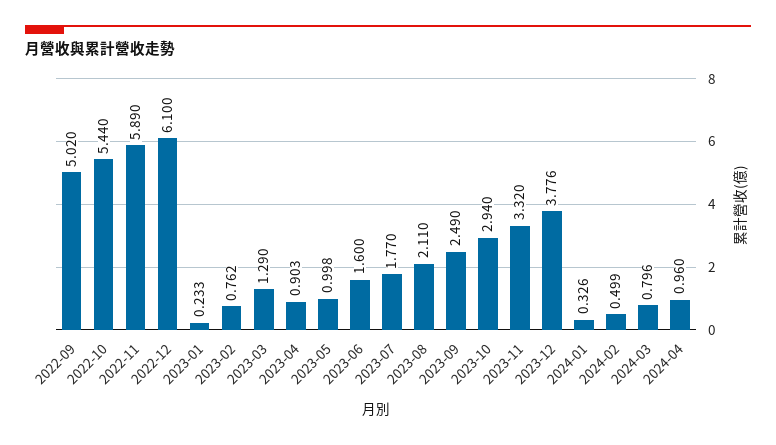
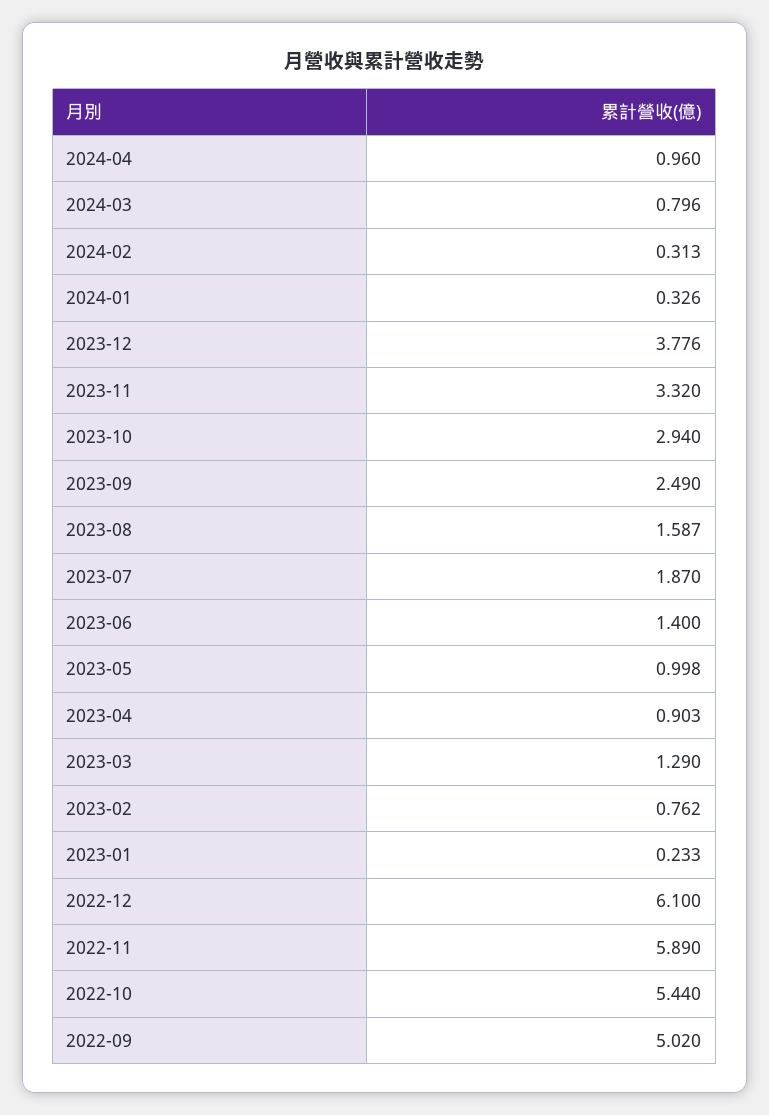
2023-06: 1.6 -> 1.4
2023-07: 1.77 -> 1.87
2023-08: 2.11 -> 1.587
2024-02: 0.499 -> 0.313

